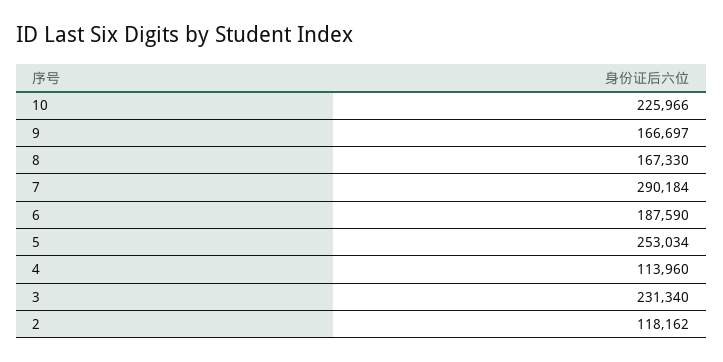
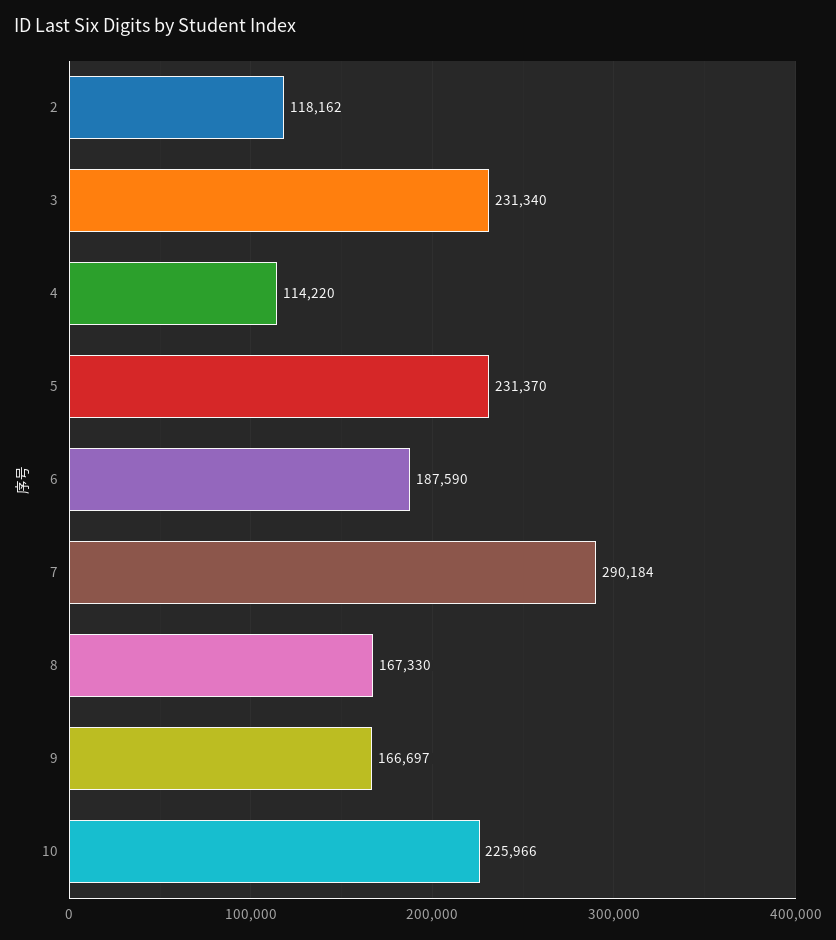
5: 253034 -> 231370
4: 113960 -> 114220

